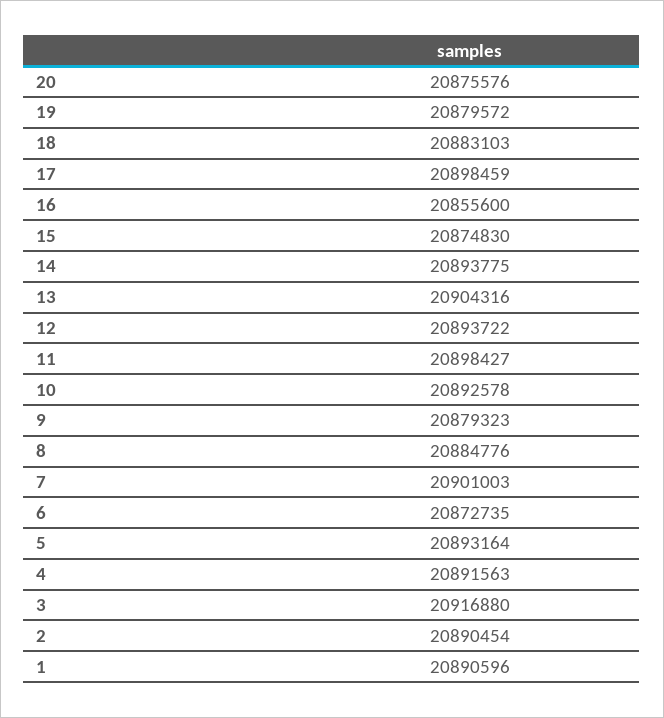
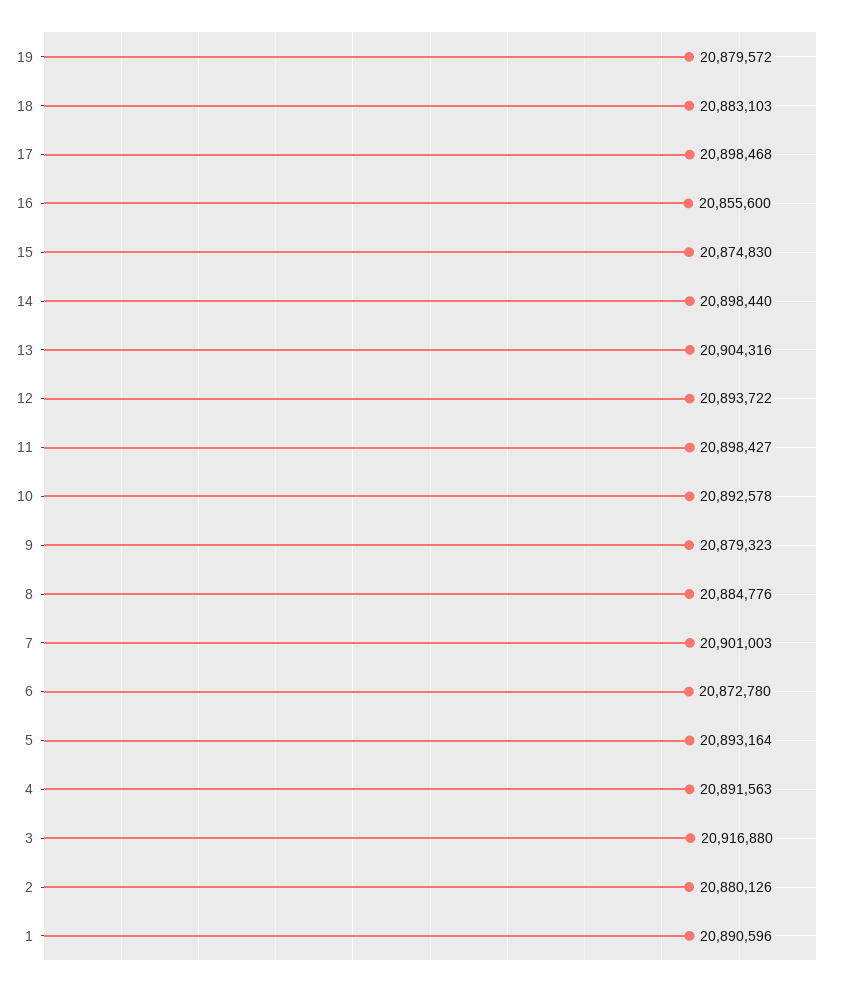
20: 20875576 -> none
17: 20898459 -> 20898468
14: 20893775 -> 20898440
6: 20872735 -> 20872780
2: 20890454 -> 20880126

